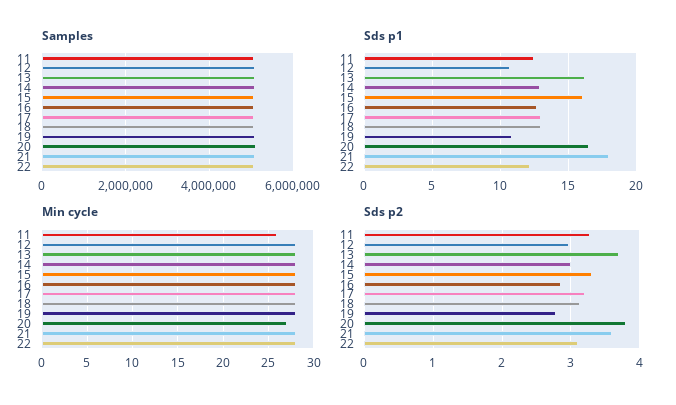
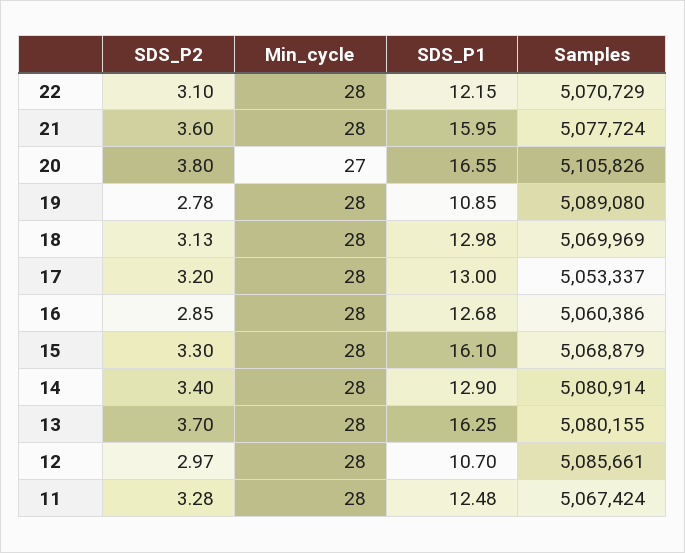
Sds p1, 21: 18 -> 15.95
Min cycle, 11: 26 -> 28
Sds p2, 14: 3 -> 3.4

